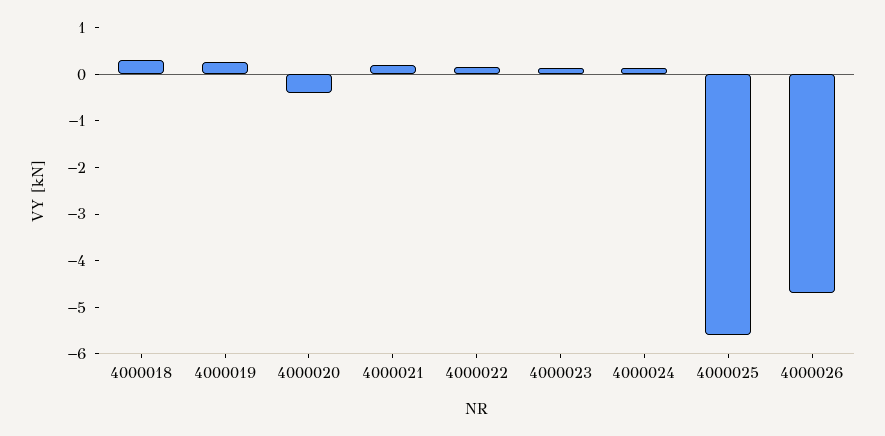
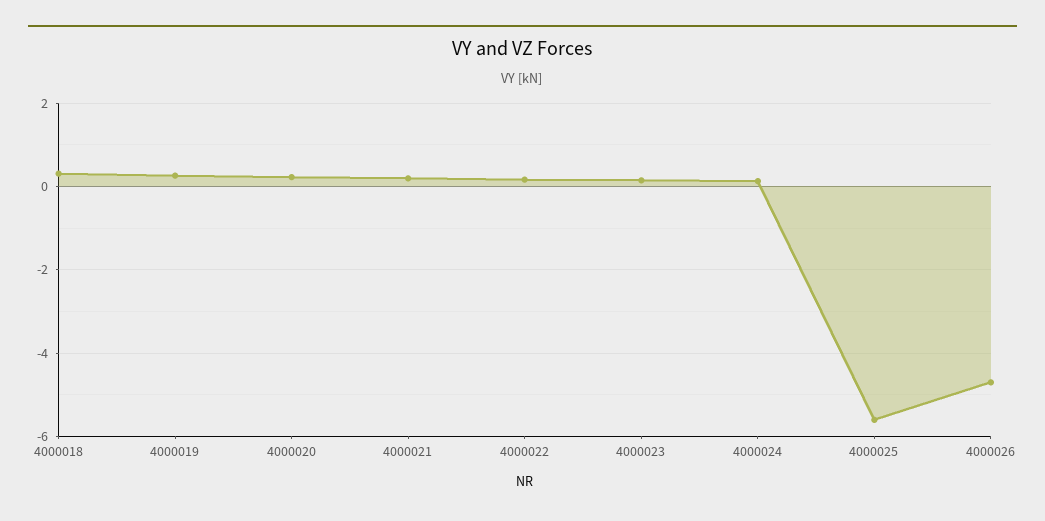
4000020: -0.4 -> 0.2

